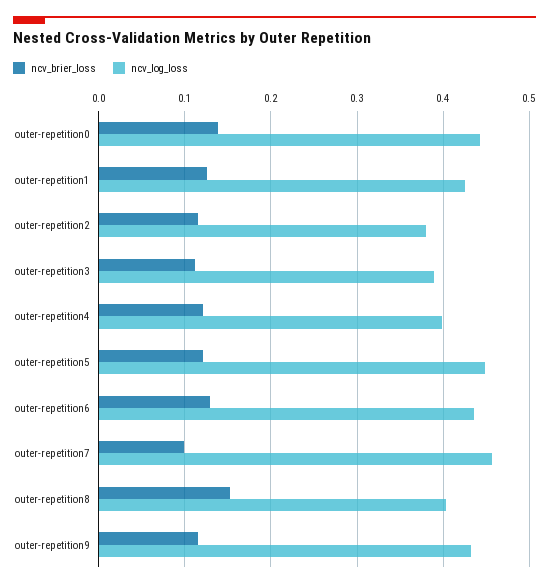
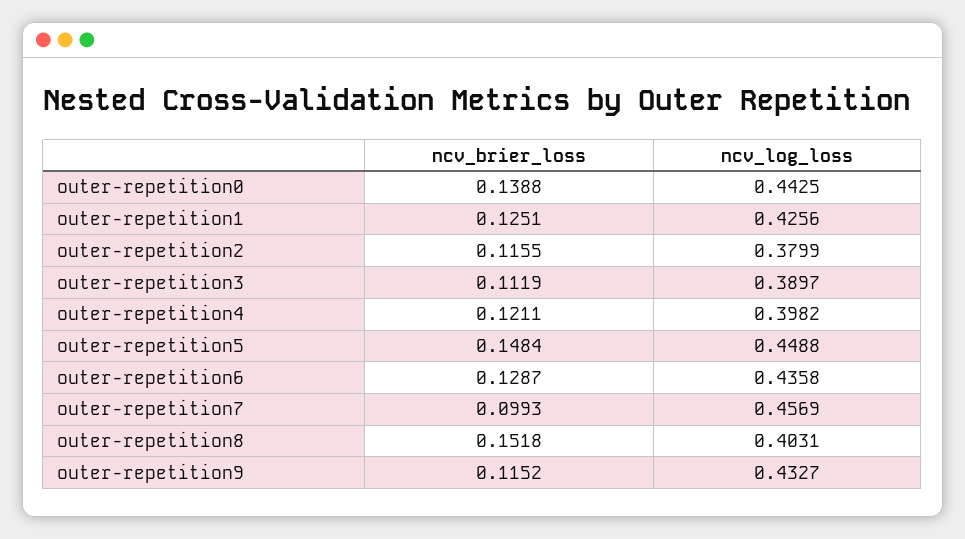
ncv_brier_loss, outer-repetition5: 0.12 -> 0.1484

